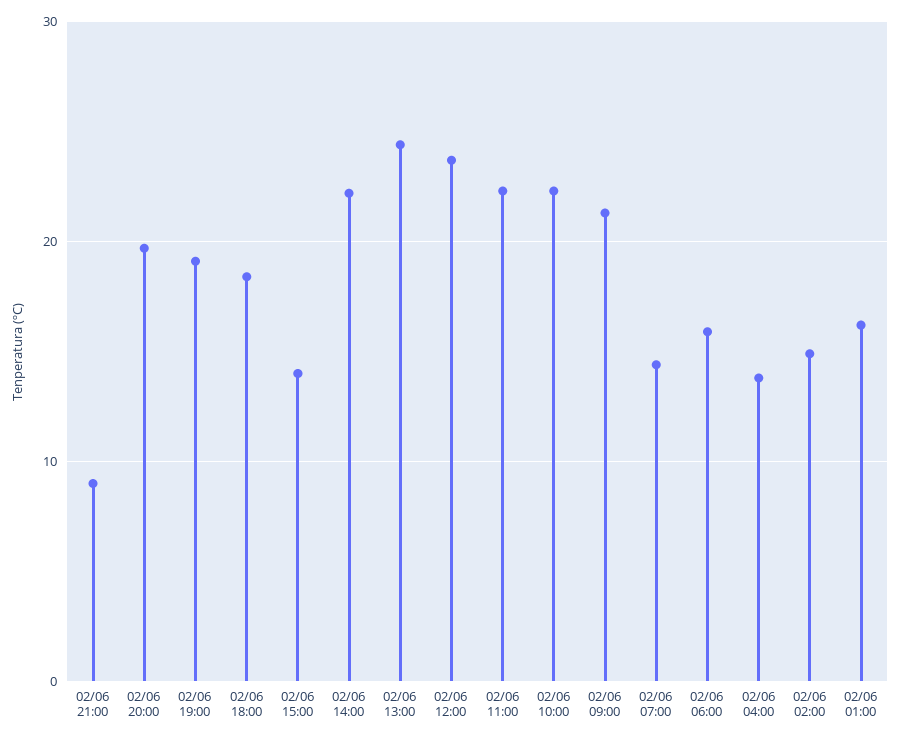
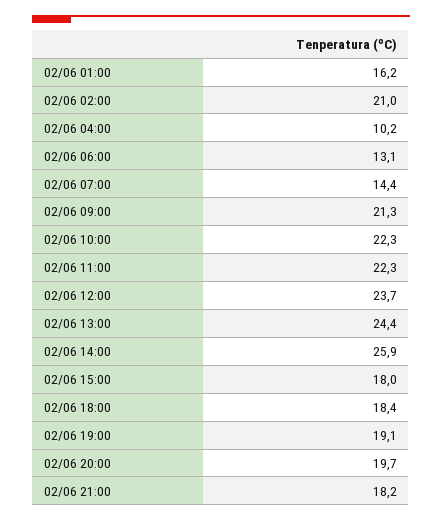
02/06 21:00: 9 -> 18.2
02/06 15:00: 14 -> 18
02/06 14:00: 22 -> 25.9
02/06 06:00: 16 -> 13.1
02/06 04:00: 14 -> 10.2
02/06 02:00: 15 -> 21

